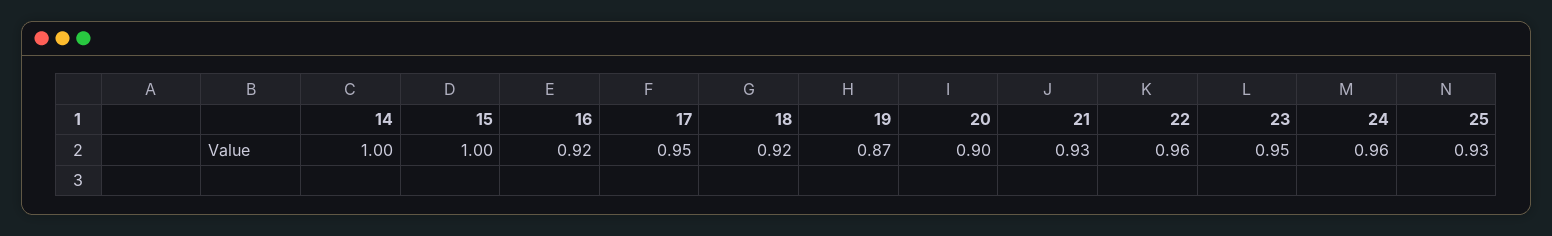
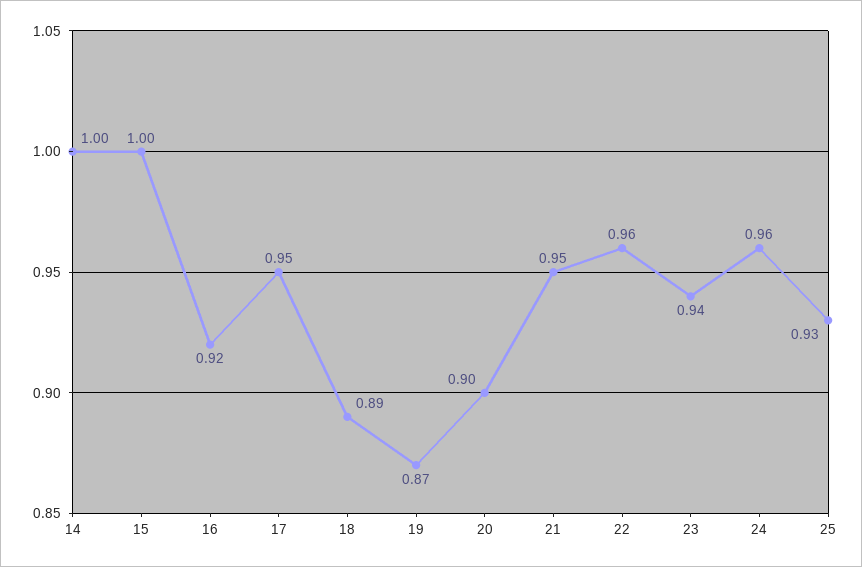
18: 0.92 -> 0.89
21: 0.93 -> 0.95
23: 0.95 -> 0.94

